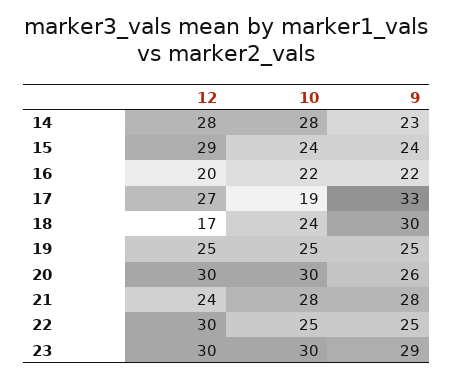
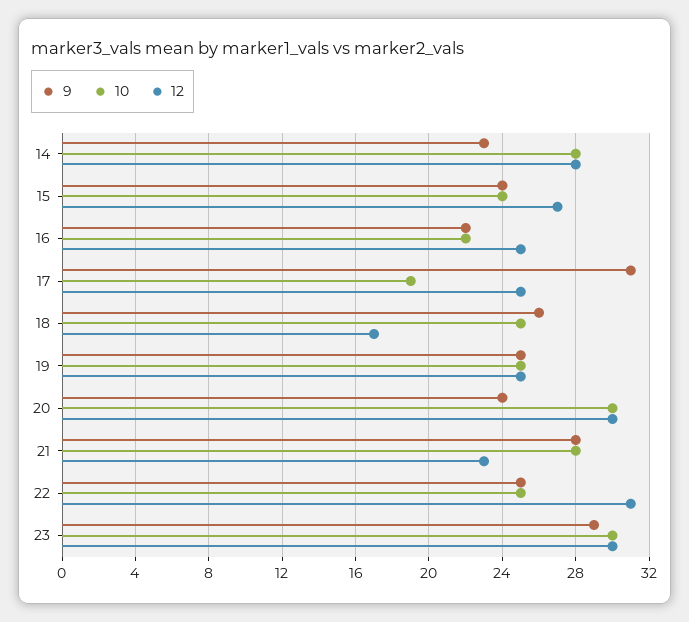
12, 15: 29 -> 27
12, 16: 20 -> 25
12, 17: 27 -> 25
9, 17: 33 -> 31
10, 18: 24 -> 25
9, 18: 30 -> 26
9, 20: 26 -> 24
12, 21: 24 -> 23
12, 22: 30 -> 31

